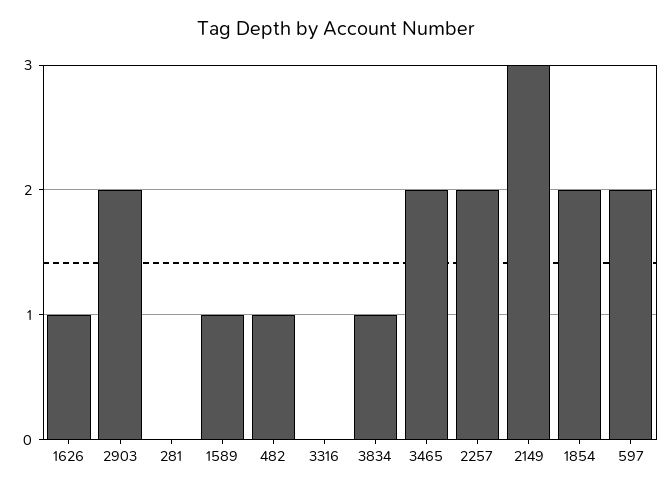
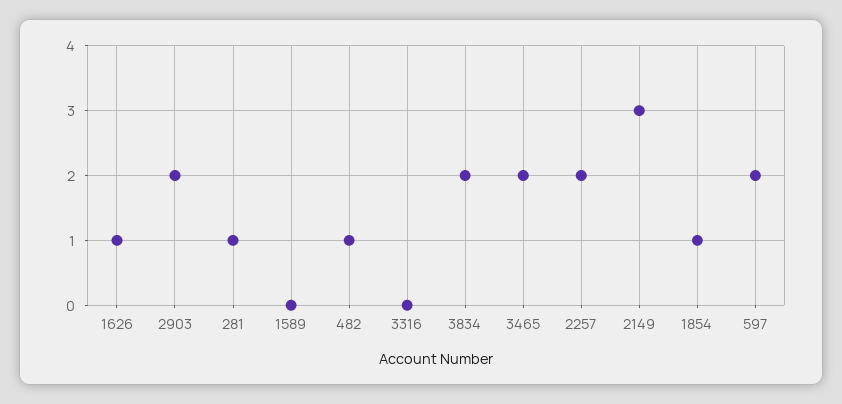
281: 0 -> 1
1589: 1 -> 0
3834: 1 -> 2
1854: 2 -> 1

